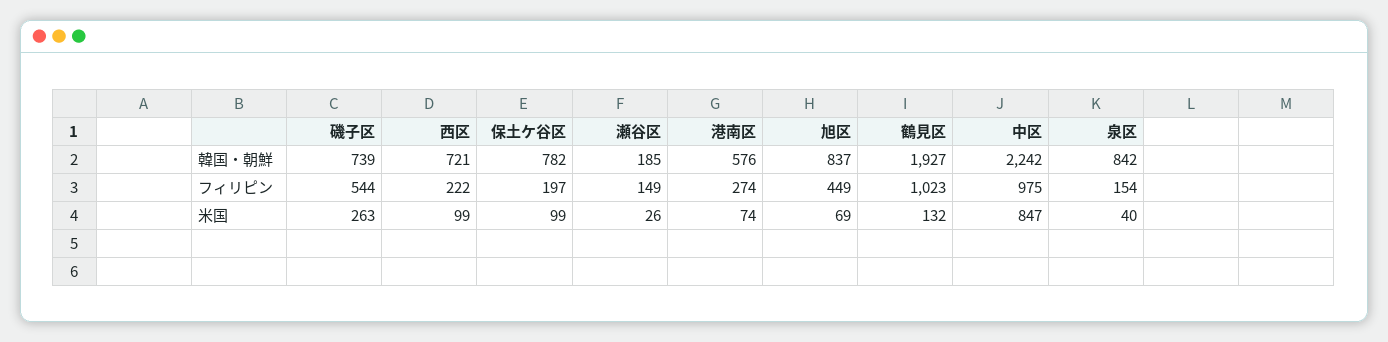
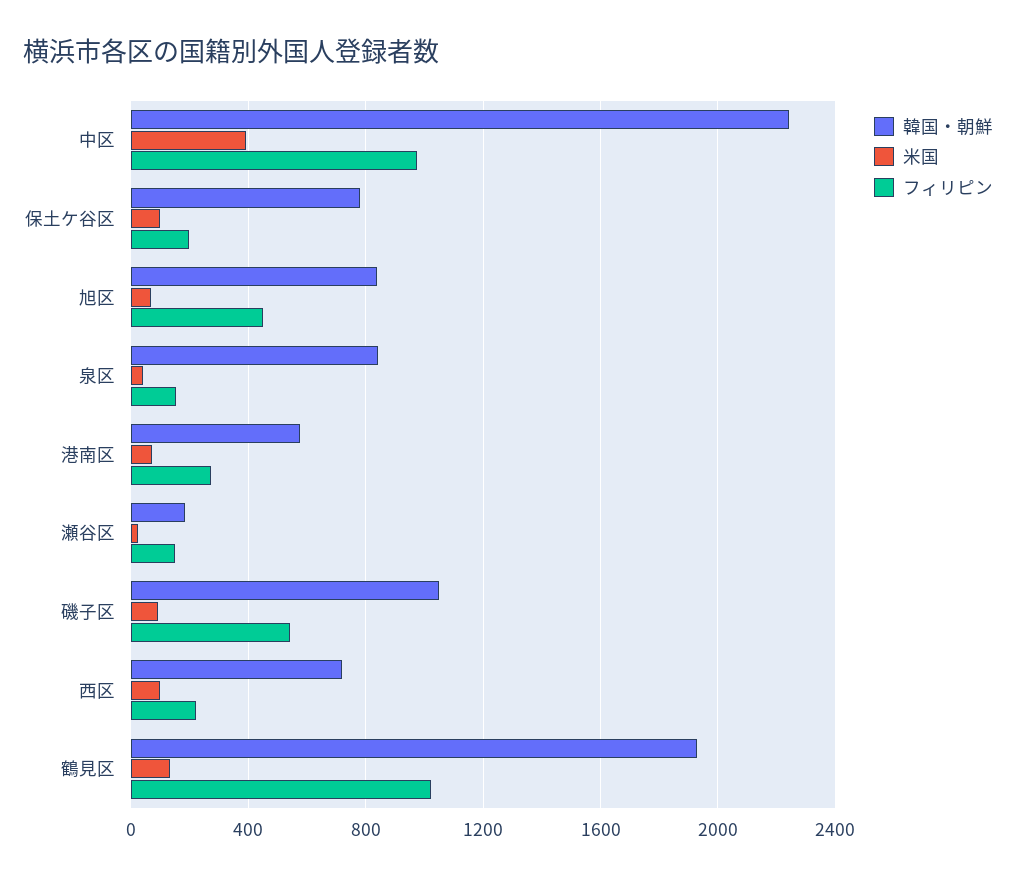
韓国・朝鮮, 磯子区: 739 -> 1050
米国, 磯子区: 263 -> 100
米国, 中区: 847 -> 400

